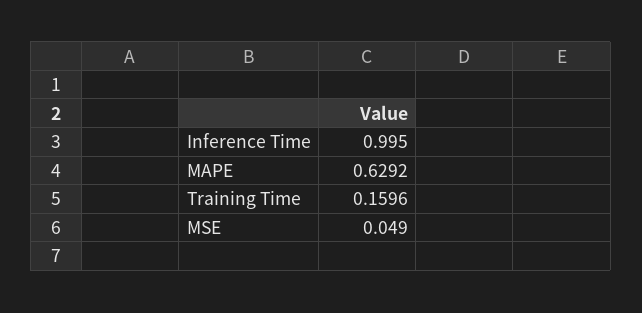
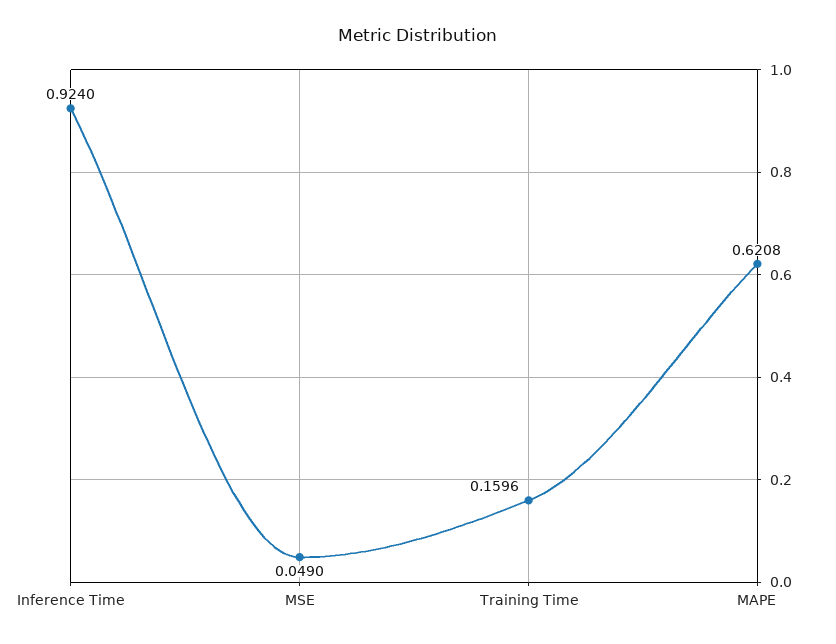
Inference Time: 0.995 -> 0.924
MAPE: 0.6292 -> 0.6208

